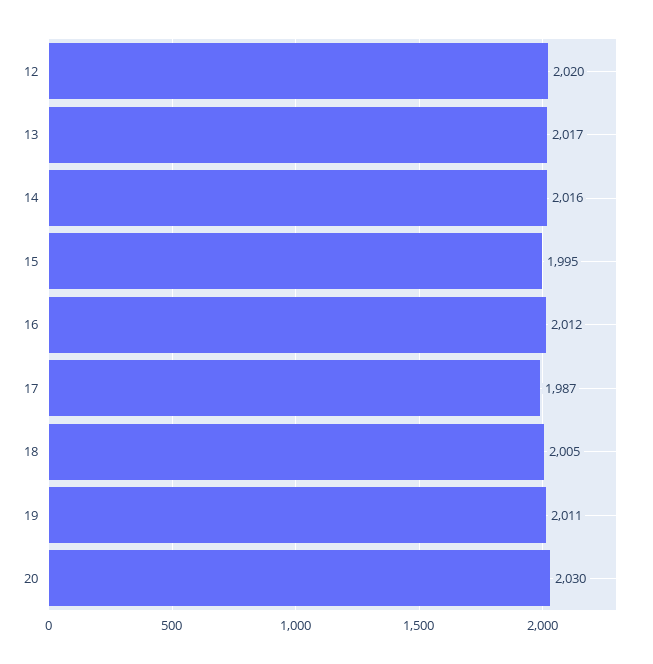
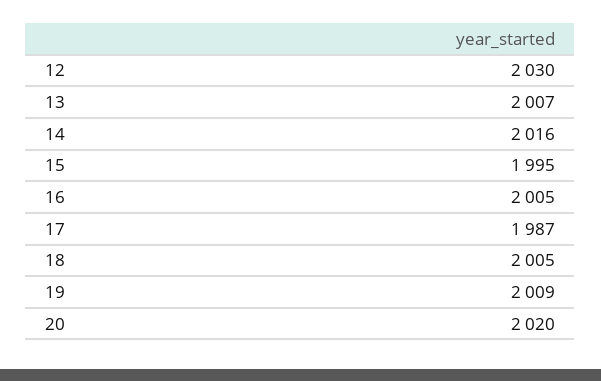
12: 2020 -> 2030
13: 2017 -> 2007
16: 2012 -> 2005
19: 2011 -> 2009
20: 2030 -> 2020

